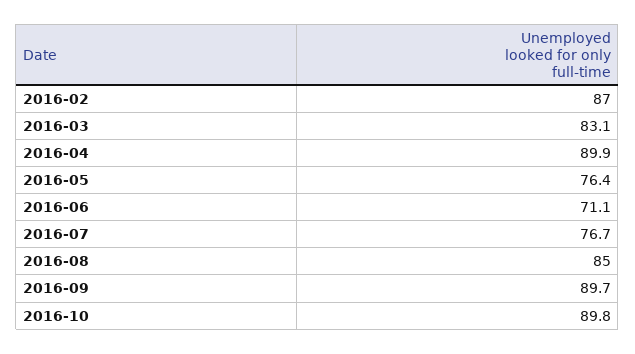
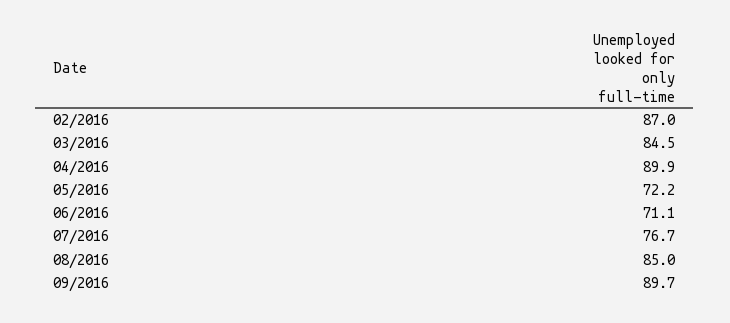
2016-03: 83.1 -> 84.5
2016-05: 76.4 -> 72.2
2016-10: 89.8 -> none

